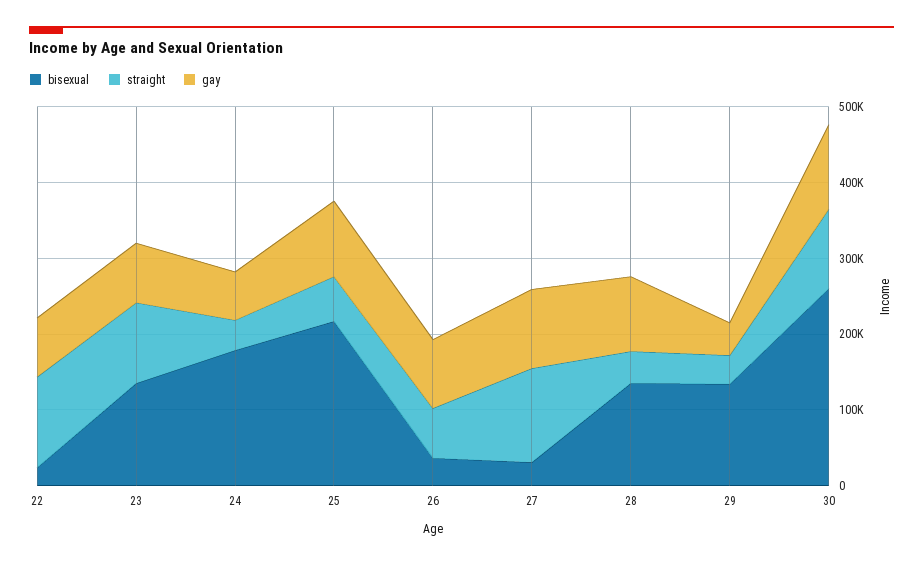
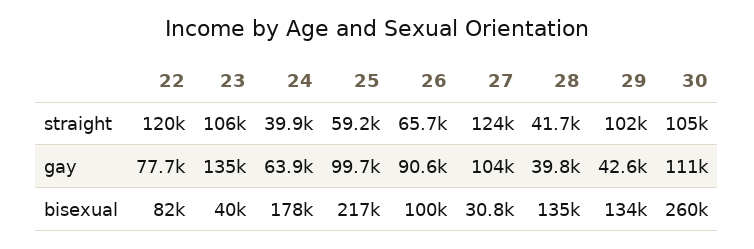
bisexual, 22: 20000 -> 82000
bisexual, 23: 140000 -> 40000
gay, 23: 80000 -> 135000
bisexual, 26: 40000 -> 100000
gay, 28: 100000 -> 39800
straight, 29: 40000 -> 102000

